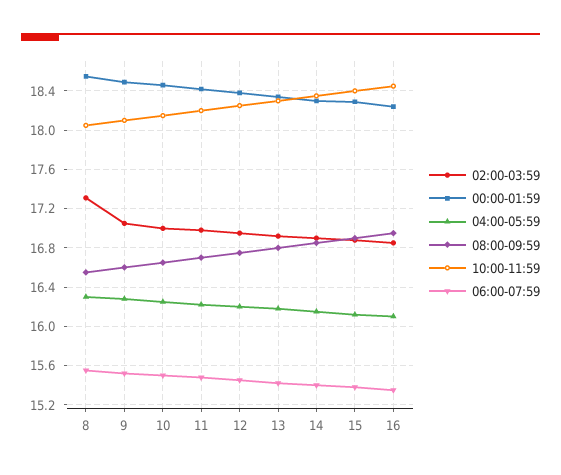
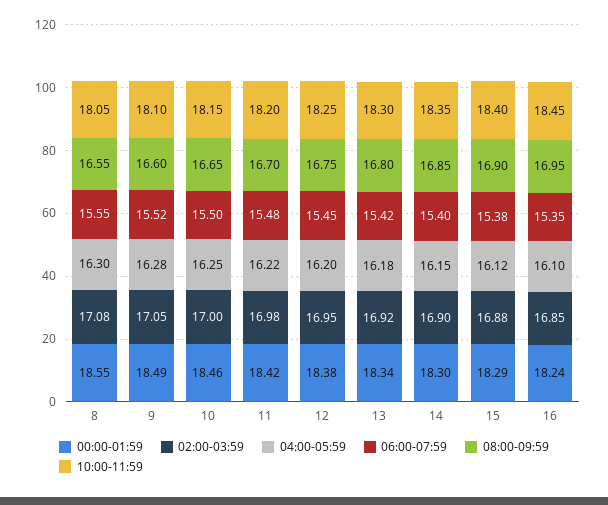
02:00-03:59, 8: 17.3 -> 17.08

